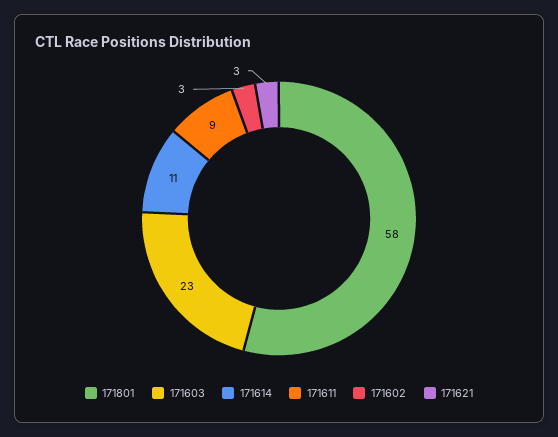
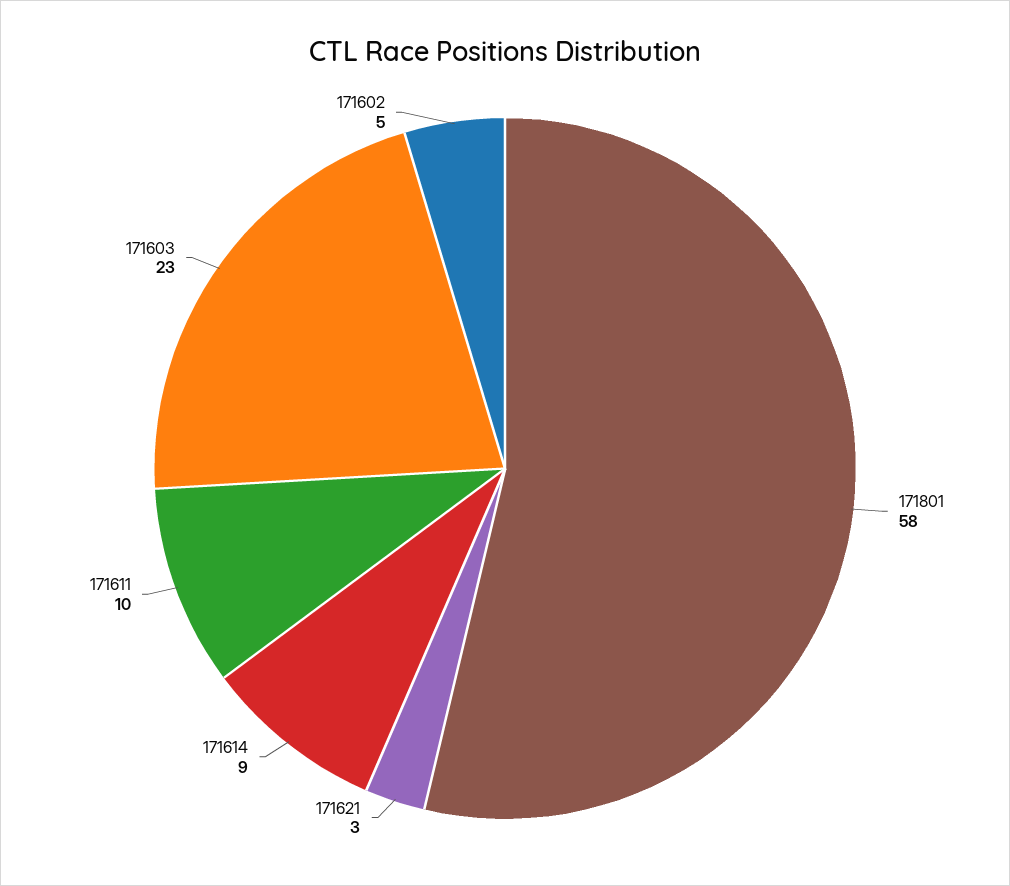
171614: 11 -> 9
171611: 9 -> 10
171602: 3 -> 5

